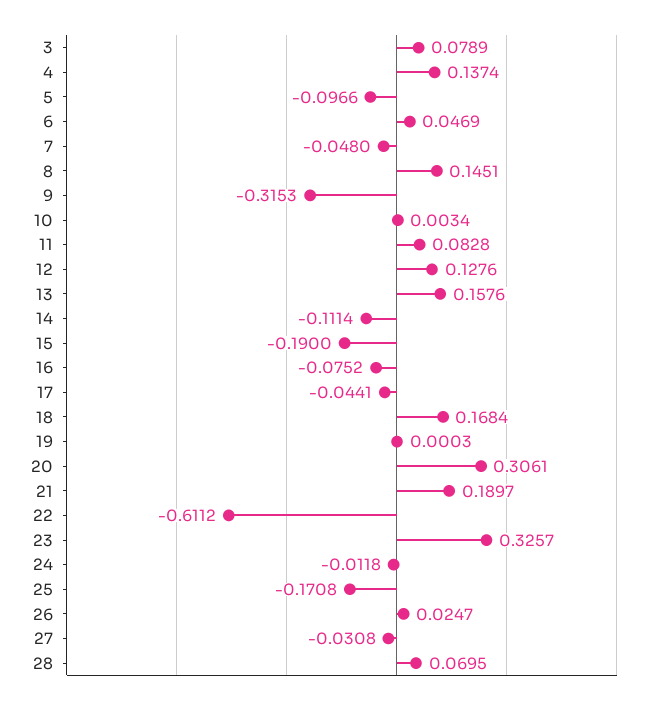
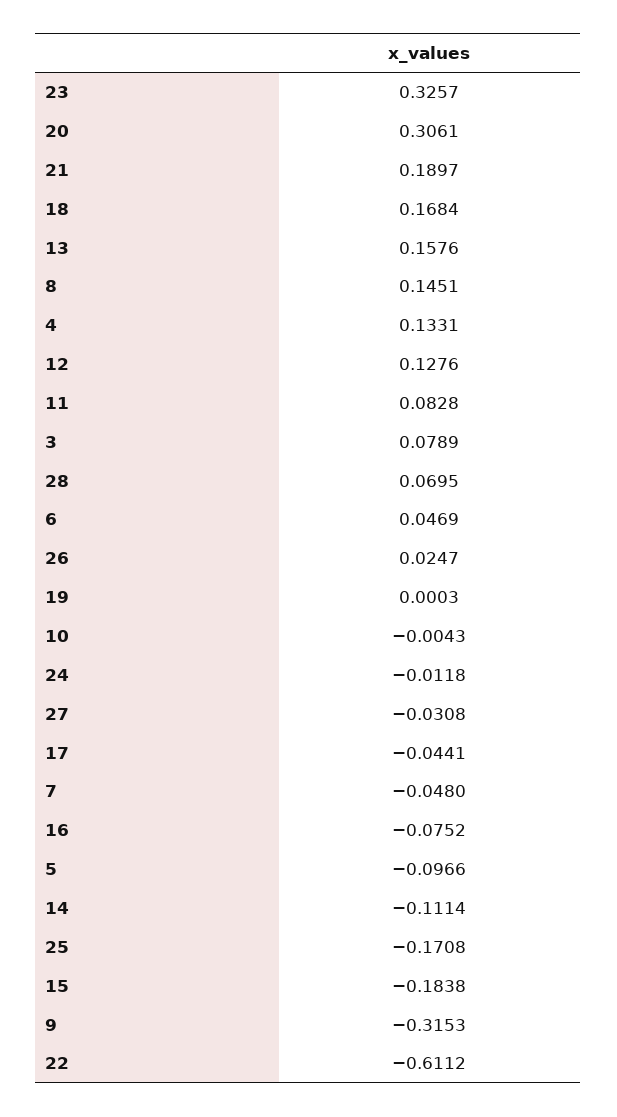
4: 0.1374 -> 0.1331
10: 0.0034 -> -0.0043
15: -0.19 -> -0.1838

